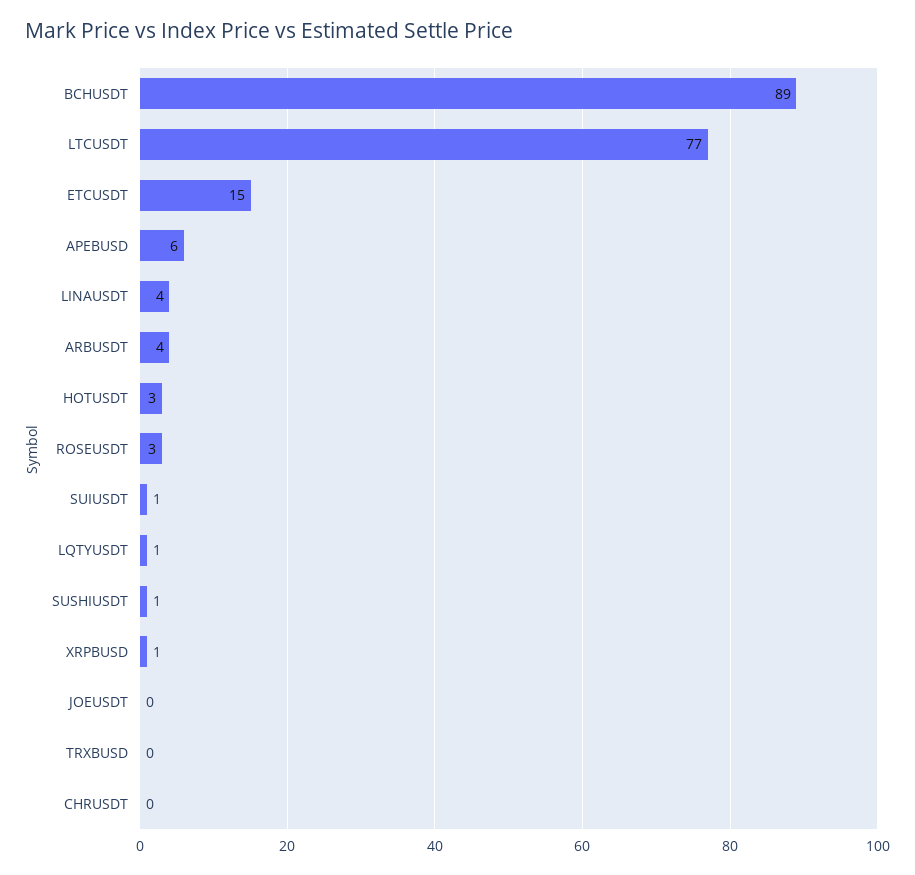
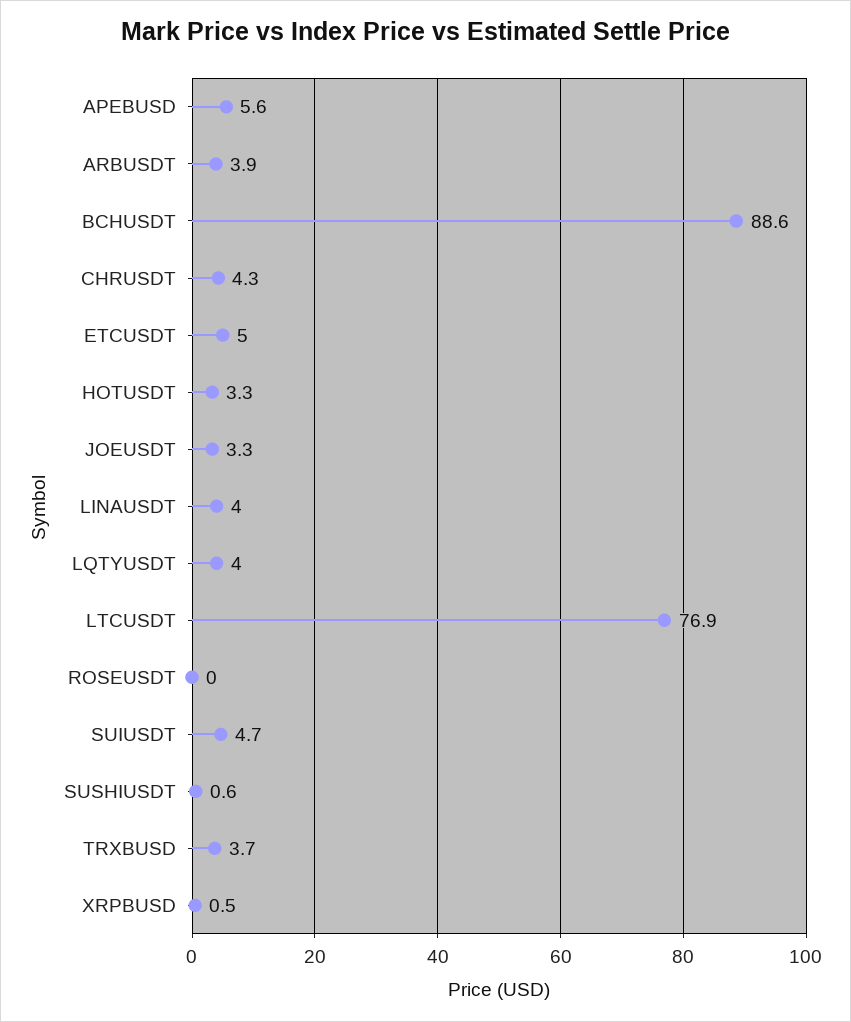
ETCUSDT: 15 -> 5
ROSEUSDT: 3 -> 0
SUIUSDT: 1 -> 4.7
LQTYUSDT: 1 -> 4
JOEUSDT: 0 -> 3.3
TRXBUSD: 0 -> 3.7
CHRUSDT: 0 -> 4.3

